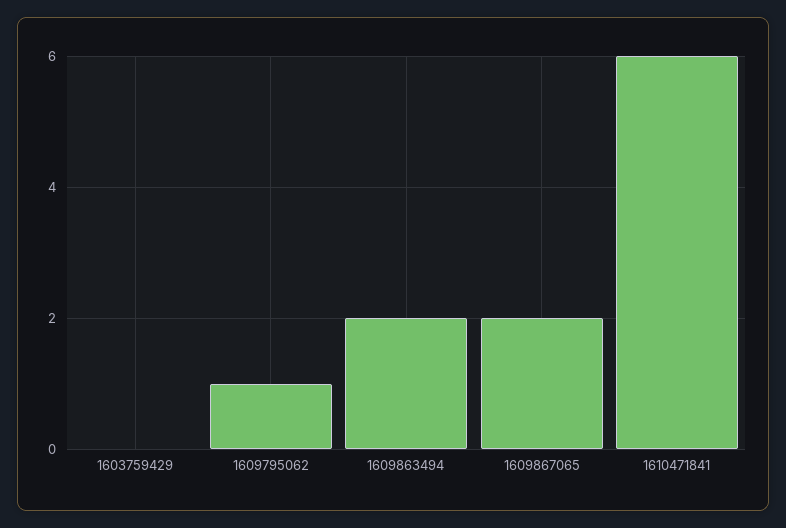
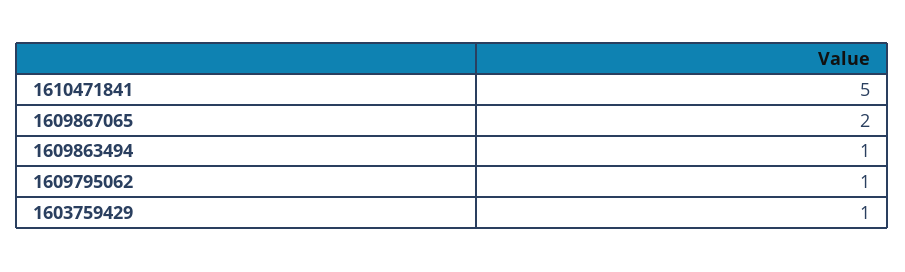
1603759429: 0 -> 1
1609863494: 2 -> 1
1610471841: 6 -> 5

